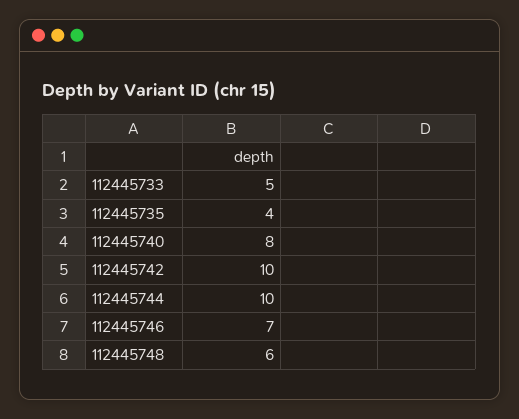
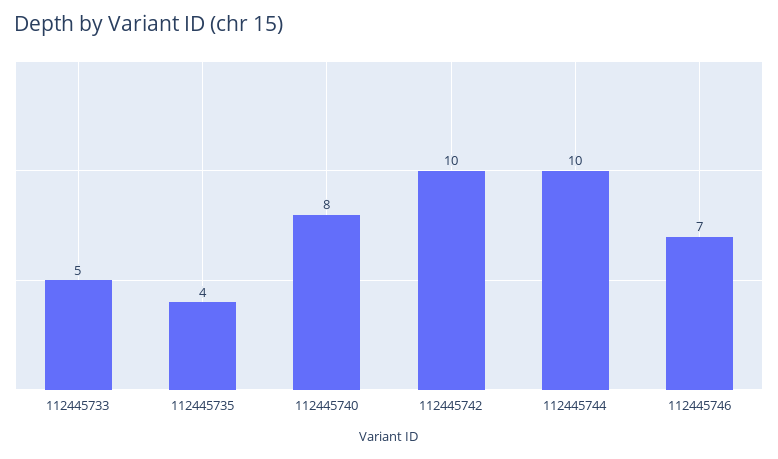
112445748: 6 -> none

